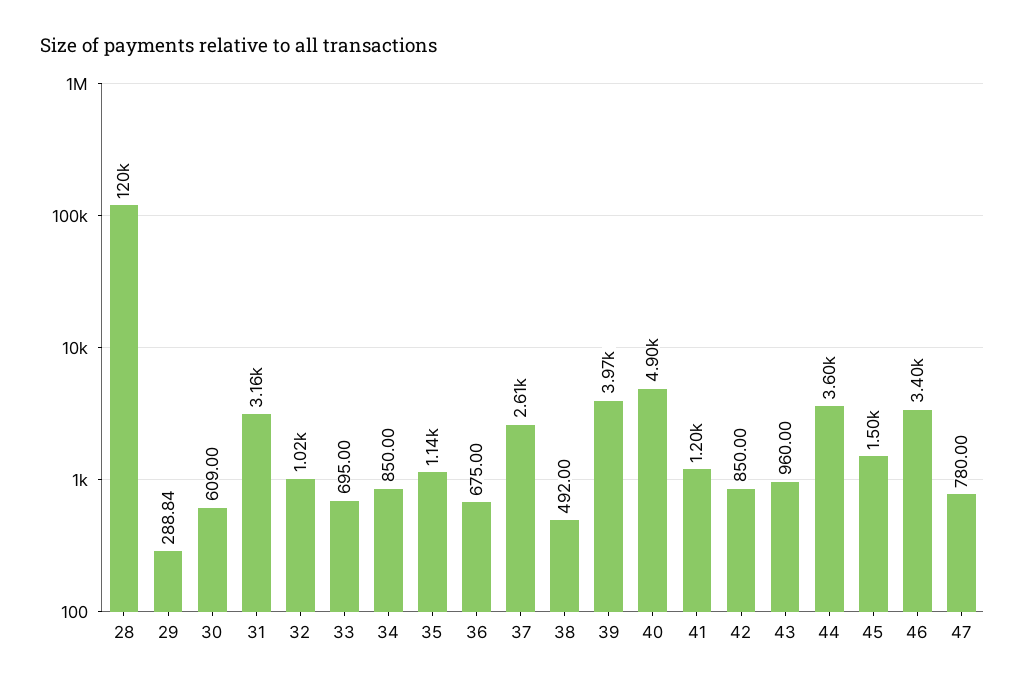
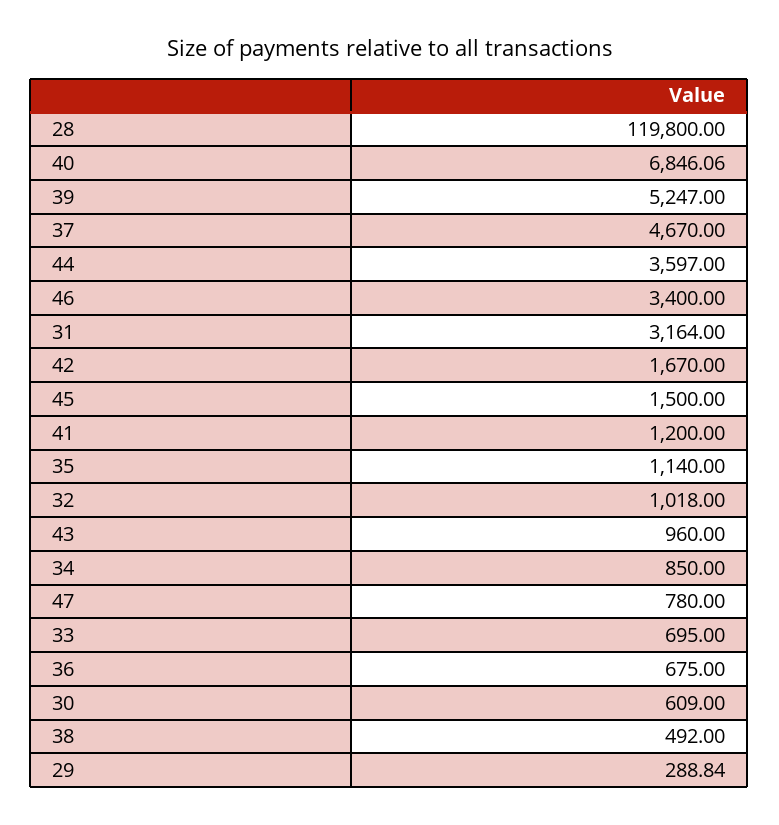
37: 2610 -> 4670
39: 3970 -> 5247
40: 4900 -> 6846.06
42: 850 -> 1670

